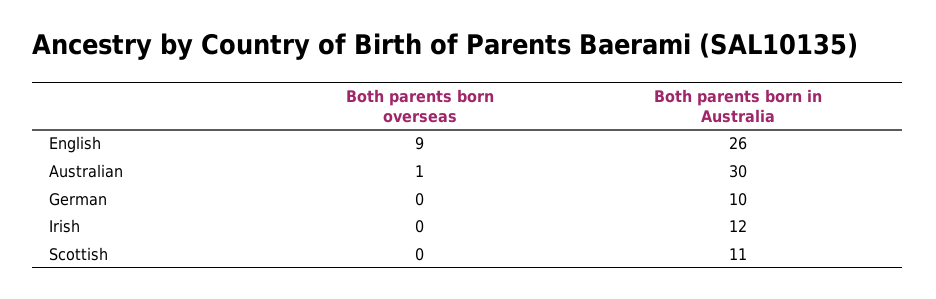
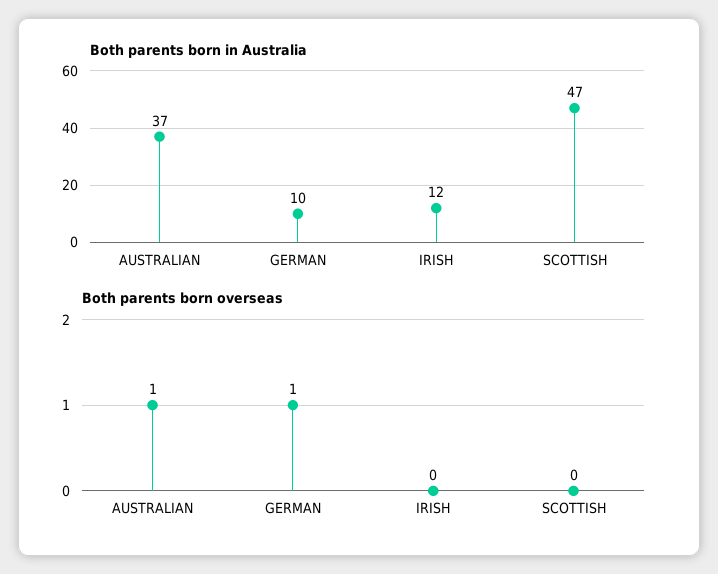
Both parents born overseas, English: 9 -> none
Both parents born in Australia, English: 26 -> none
Both parents born in Australia, Australian: 30 -> 37
Both parents born overseas, German: 0 -> 1
Both parents born in Australia, Scottish: 11 -> 47

